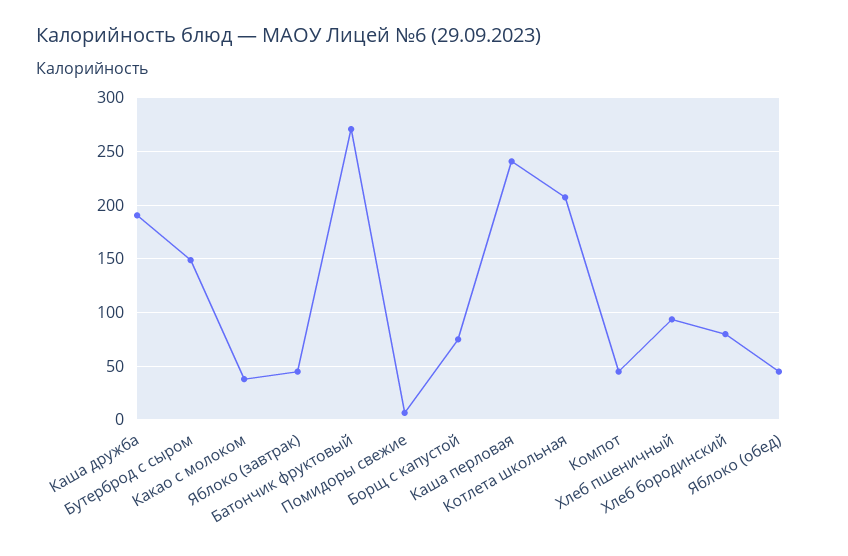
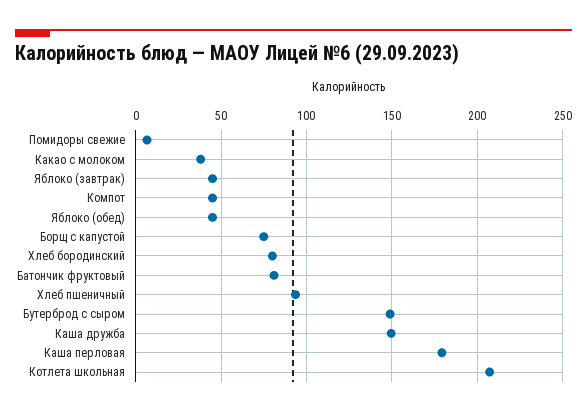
Каша дружба: 190 -> 150
Батончик фруктовый: 270 -> 80
Каша перловая: 240 -> 180

